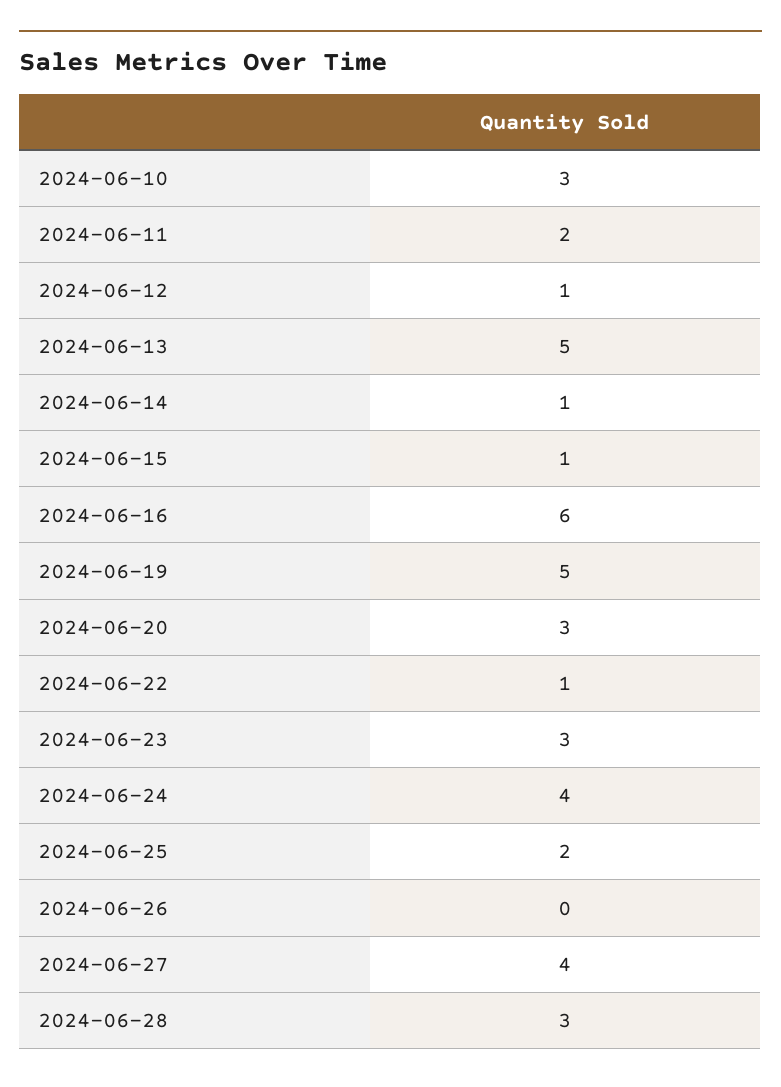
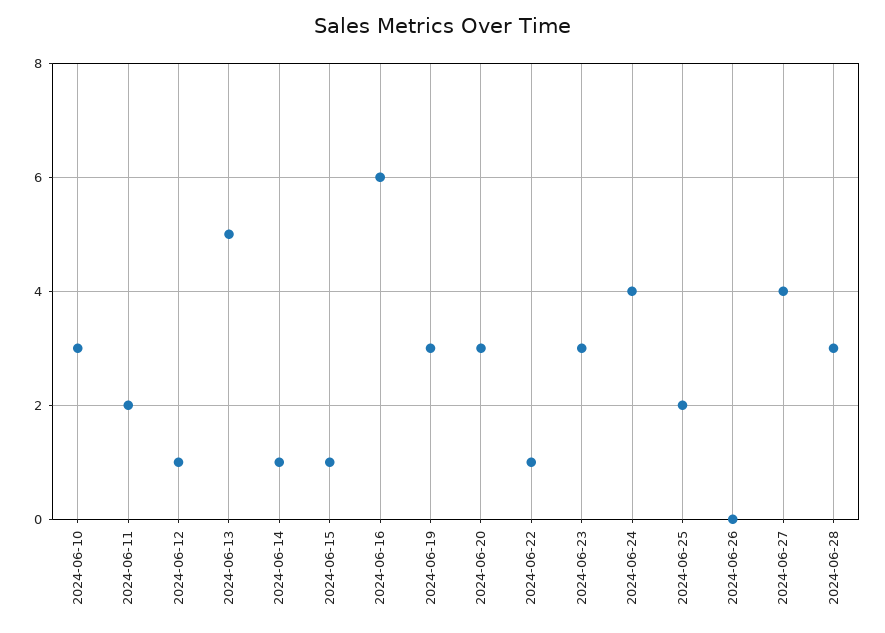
2024-06-19: 5 -> 3

